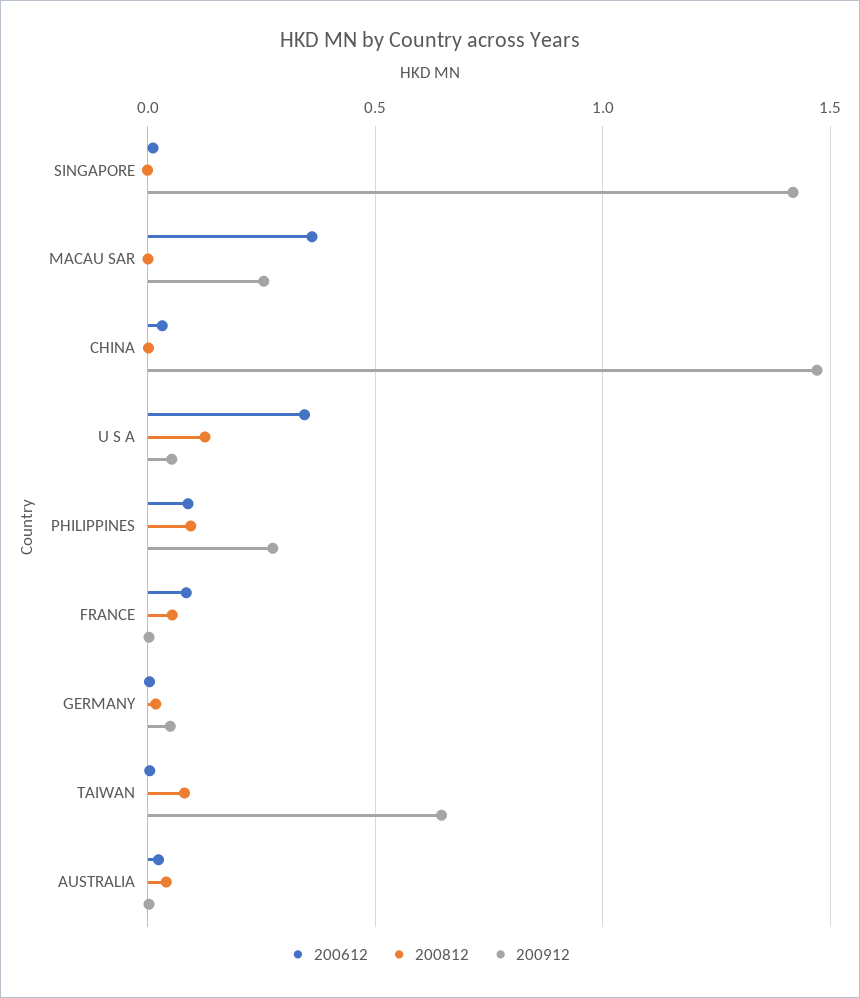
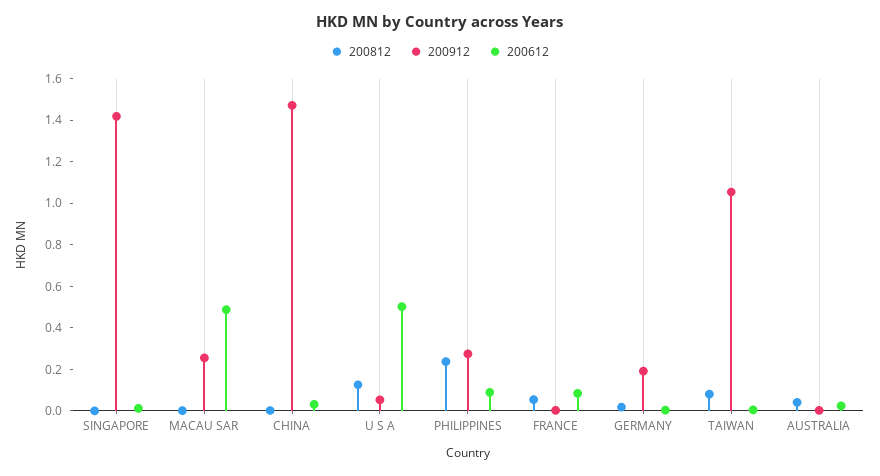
200612, MACAU SAR: 0.35 -> 0.5
200612, U S A: 0.35 -> 0.5
200812, PHILIPPINES: 0.1 -> 0.25
200912, GERMANY: 0.05 -> 0.2
200912, TAIWAN: 0.65 -> 1.05

